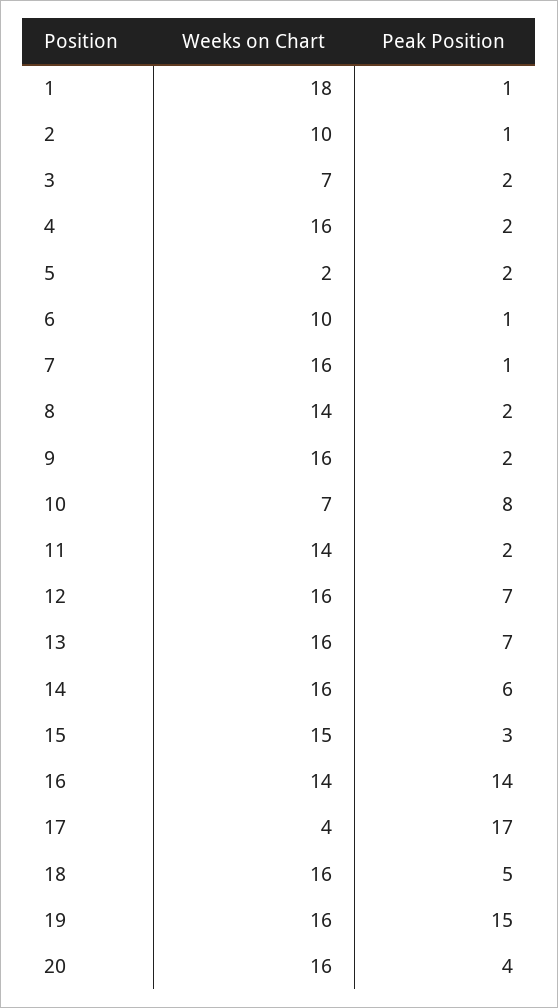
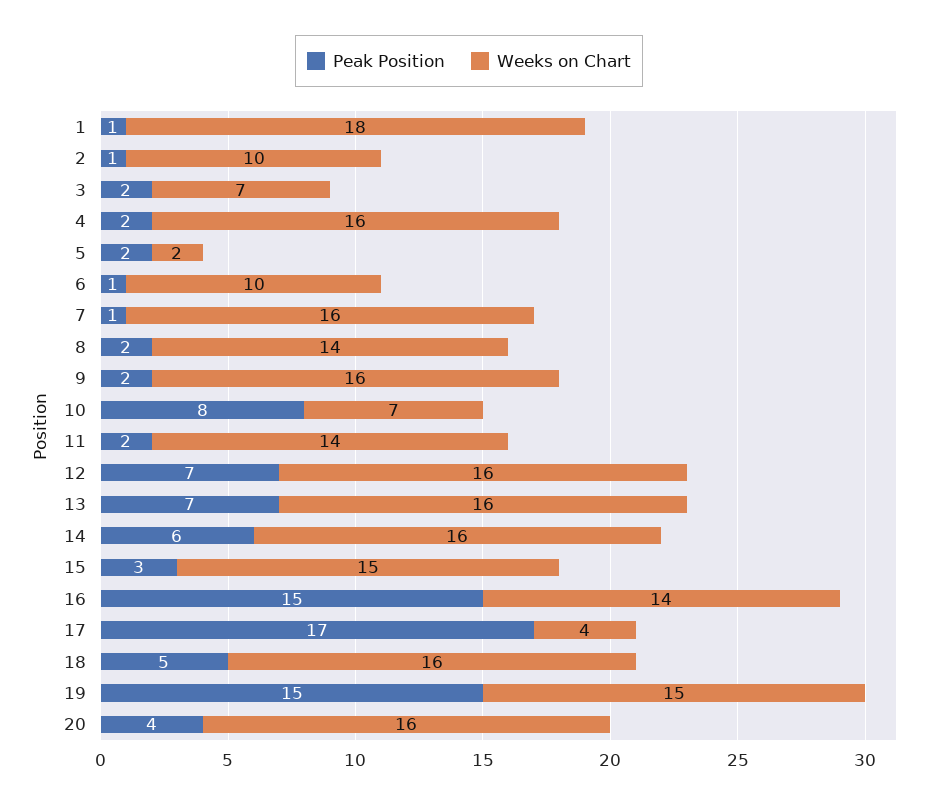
Peak Position, 16: 14 -> 15
Weeks on Chart, 19: 16 -> 15

